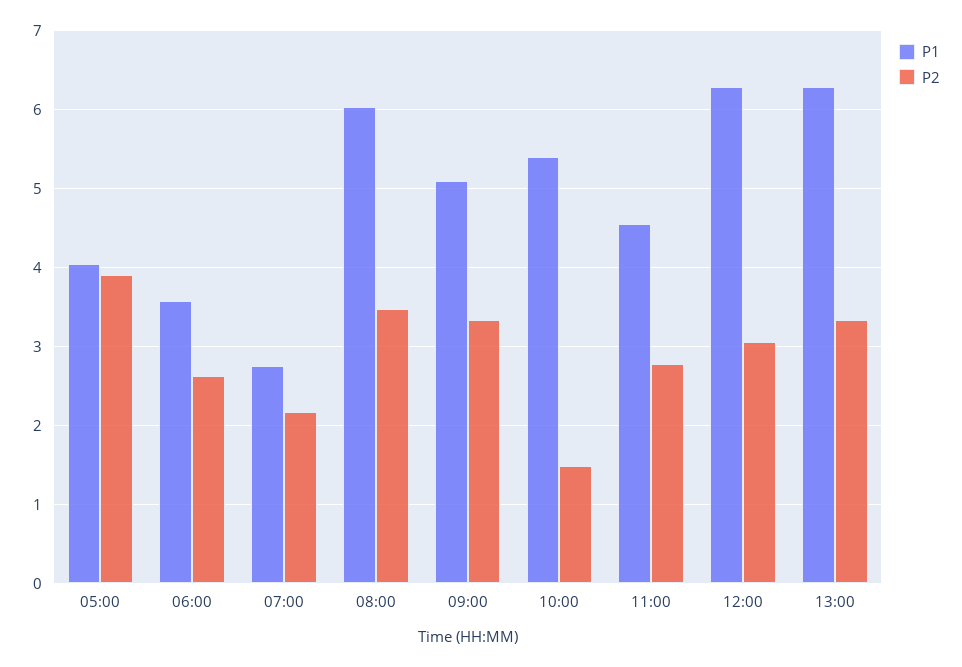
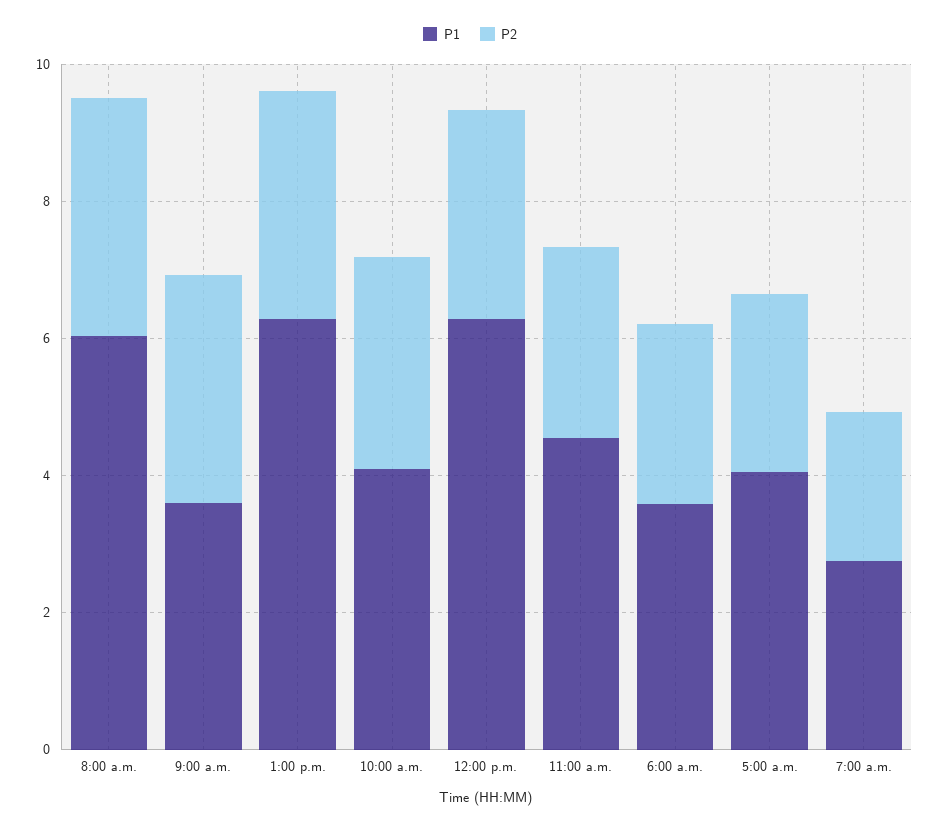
P2, 05:00: 3.9 -> 2.5
P1, 09:00: 5.1 -> 3.5
P1, 10:00: 5.4 -> 4
P2, 10:00: 1.5 -> 3

